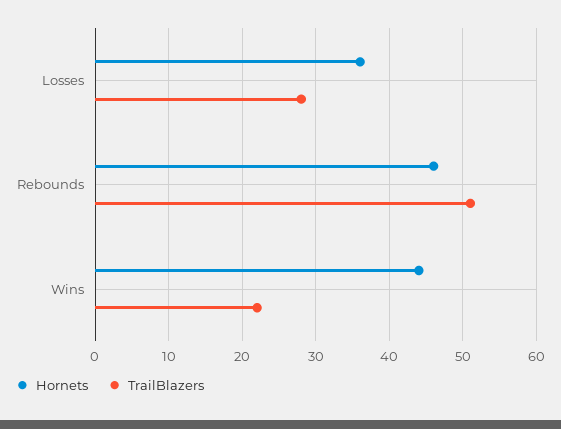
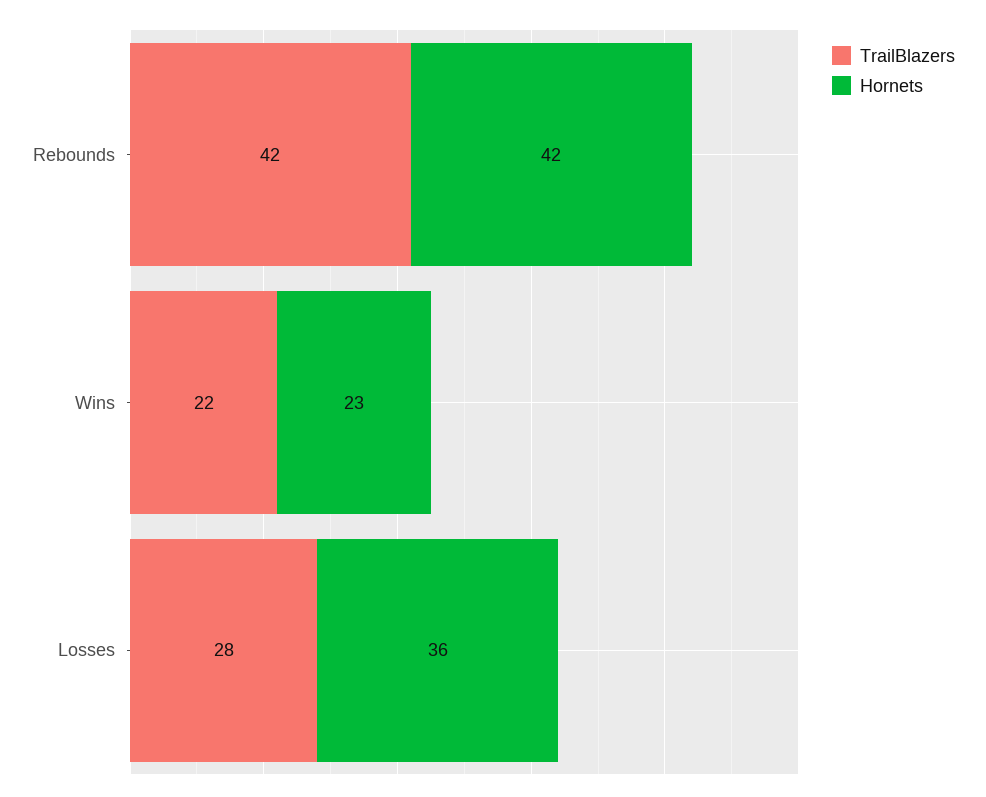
Hornets, Rebounds: 46 -> 42
TrailBlazers, Rebounds: 51 -> 42
Hornets, Wins: 44 -> 23

